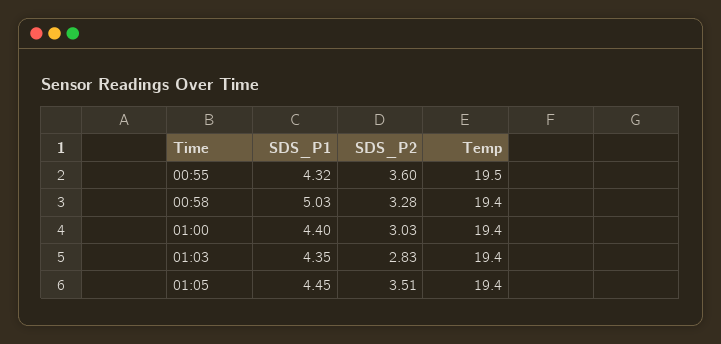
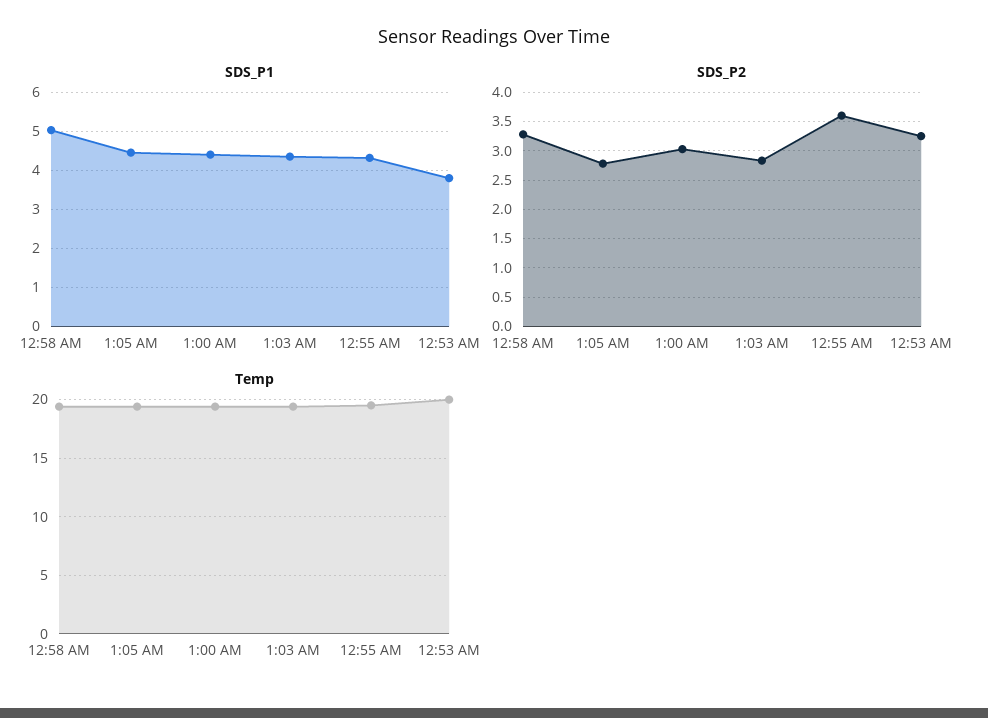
SDS_P2, 01:05: 3.51 -> 2.75
SDS_P1, 12:53 AM: none -> 3.8
SDS_P2, 12:53 AM: none -> 3.25
Temp, 12:53 AM: none -> 20

